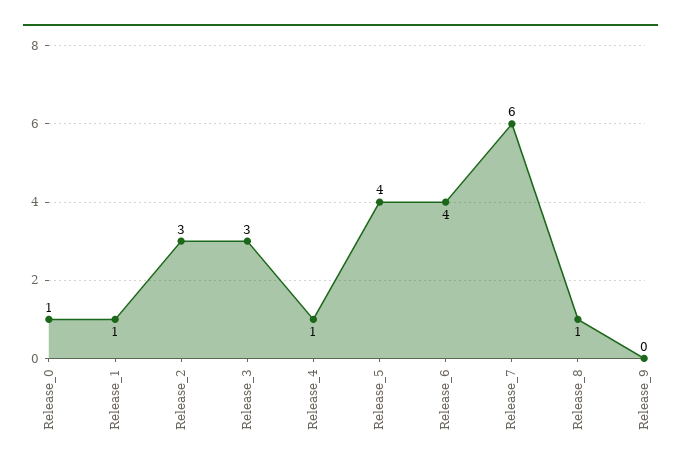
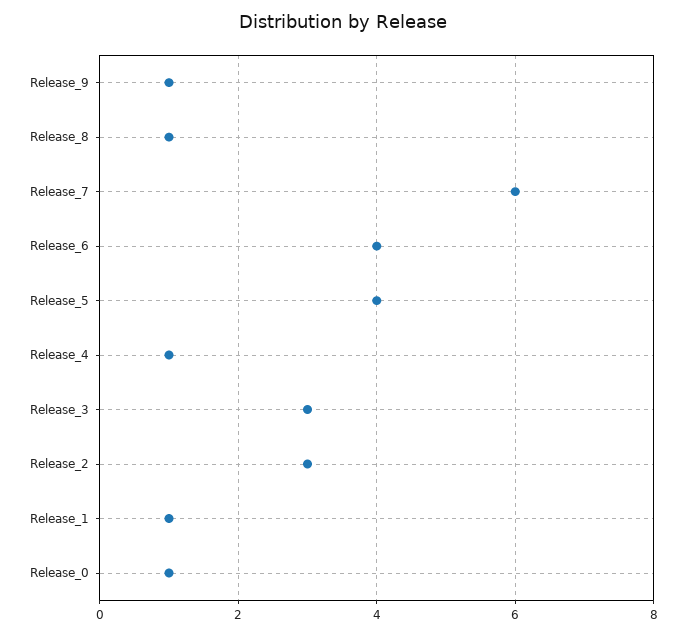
Release_9: 0 -> 1

